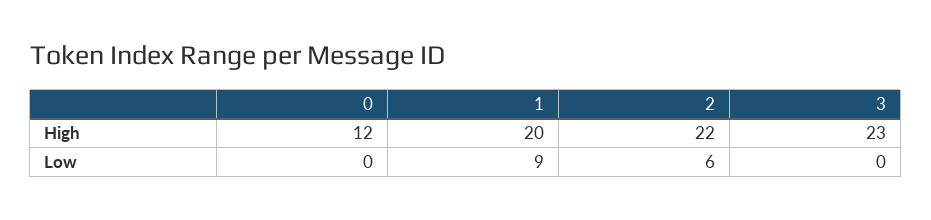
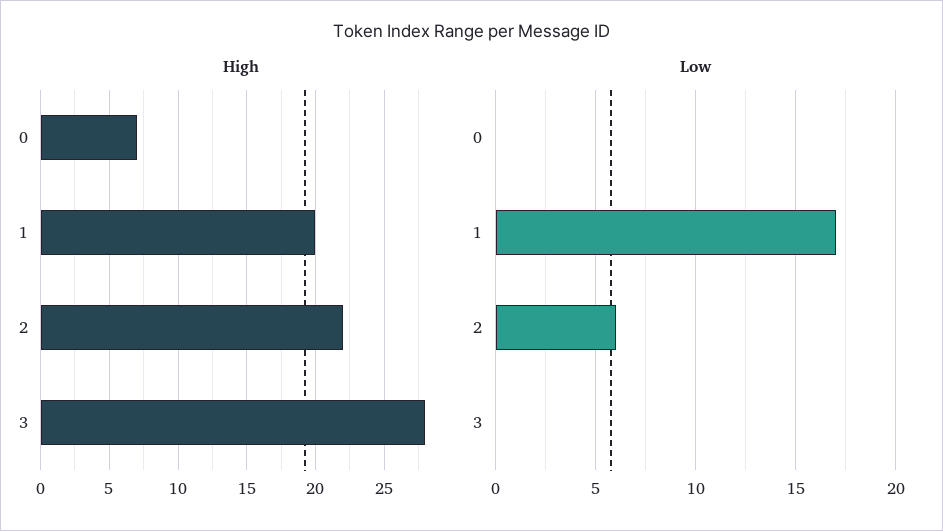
High, 0: 12 -> 7
High, 3: 23 -> 28
Low, 1: 9 -> 17

